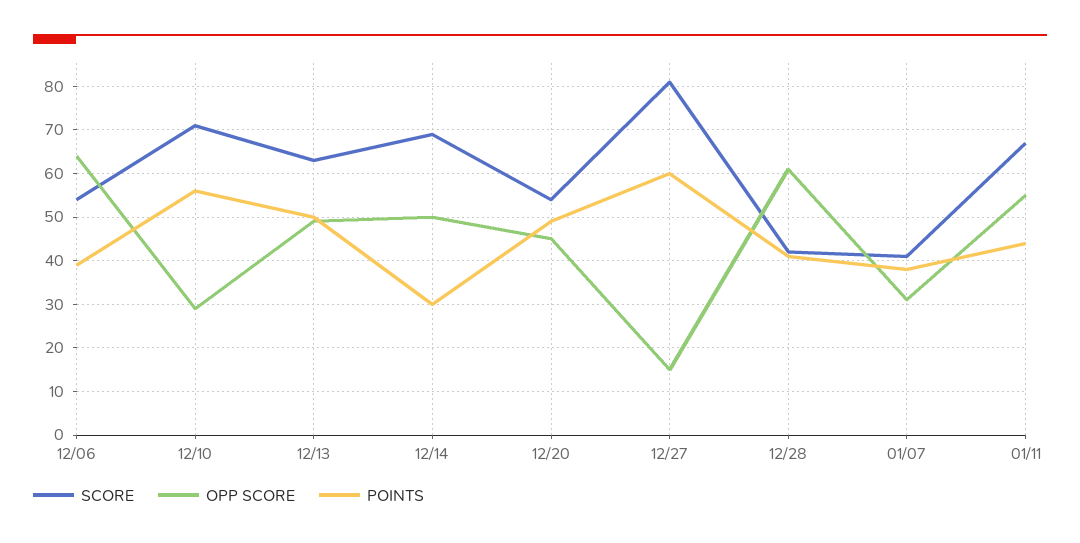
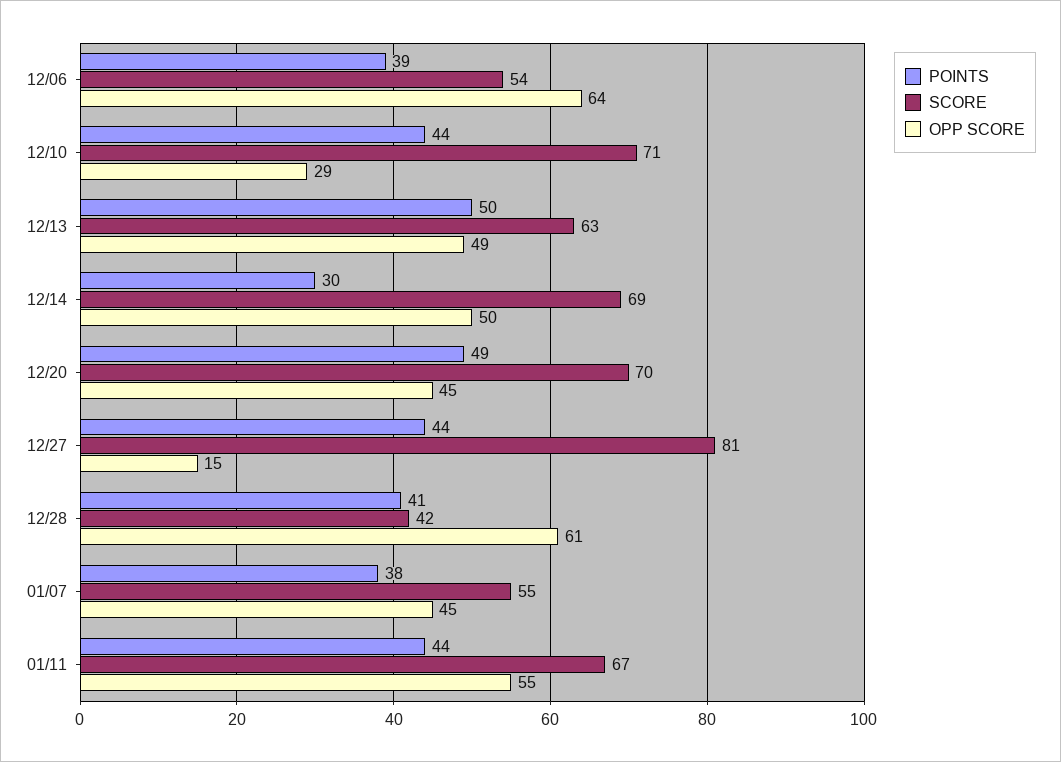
POINTS, 12/10: 55 -> 44
SCORE, 12/20: 55 -> 70
POINTS, 12/27: 60 -> 44
SCORE, 01/07: 40 -> 55
OPP SCORE, 01/07: 30 -> 45

